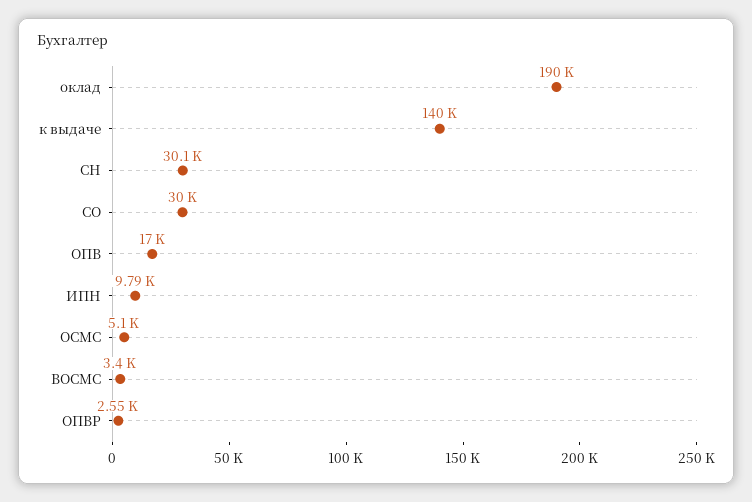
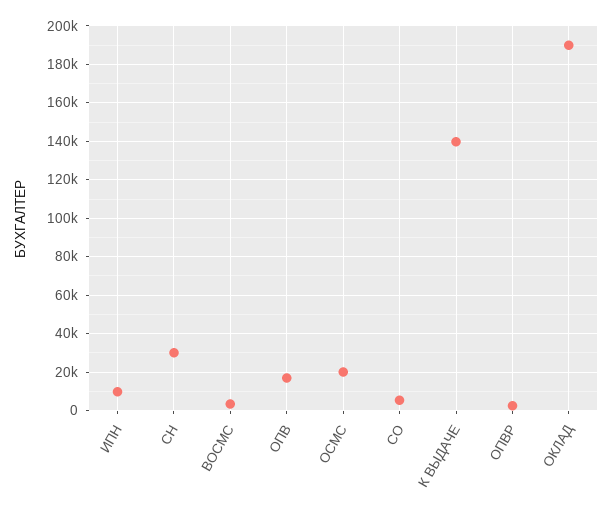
СО: 30000 -> 5000
ОСМС: 5100 -> 20000

